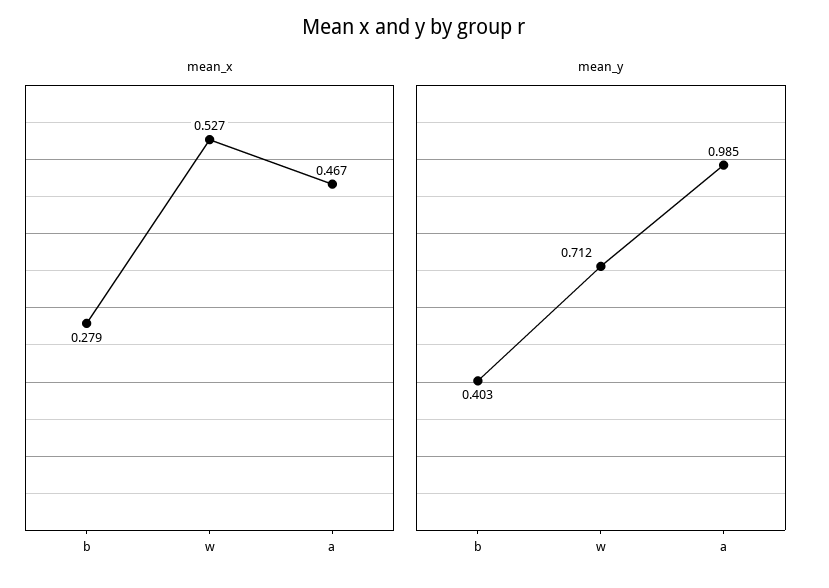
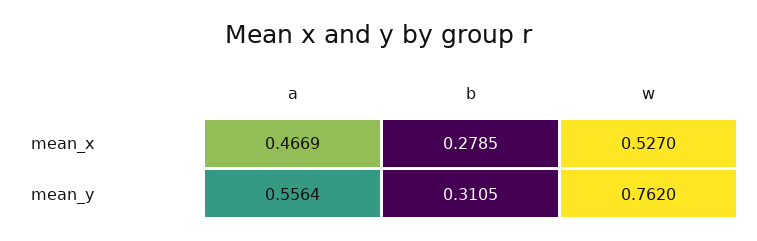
mean_y, b: 0.403 -> 0.3105
mean_y, w: 0.712 -> 0.762
mean_y, a: 0.985 -> 0.5564

